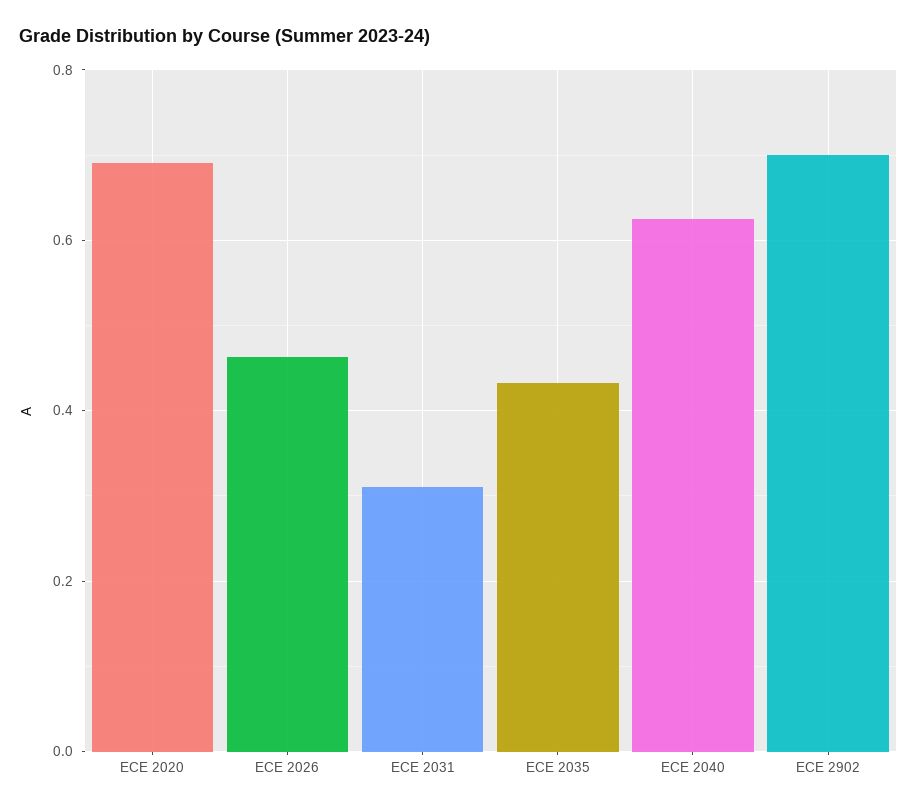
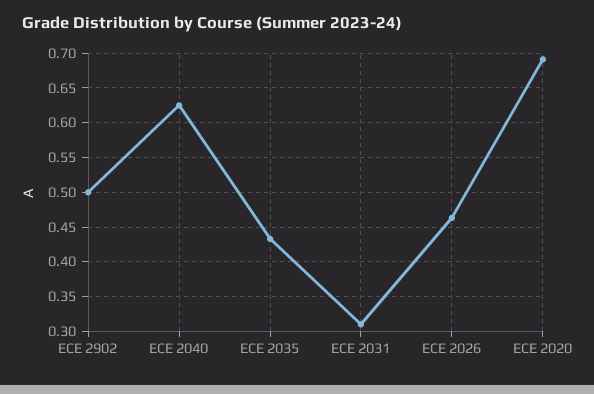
ECE 2902: 0.7 -> 0.5

